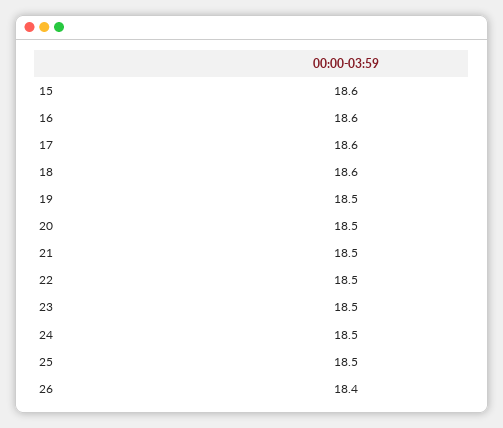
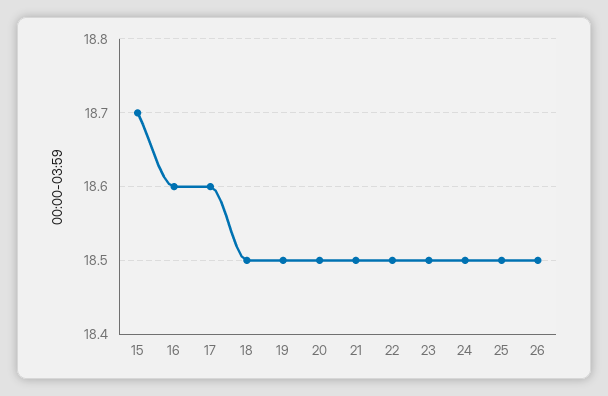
15: 18.6 -> 18.7
18: 18.6 -> 18.5
26: 18.4 -> 18.5

